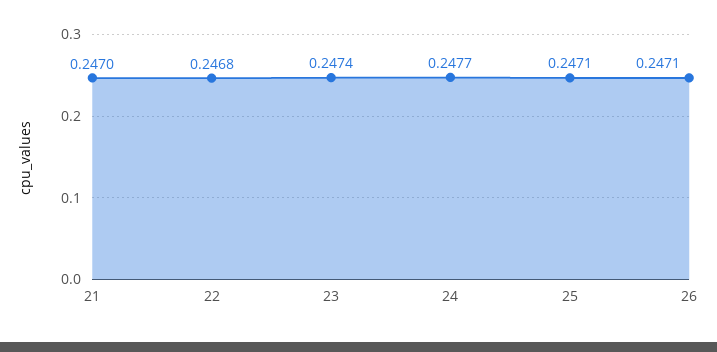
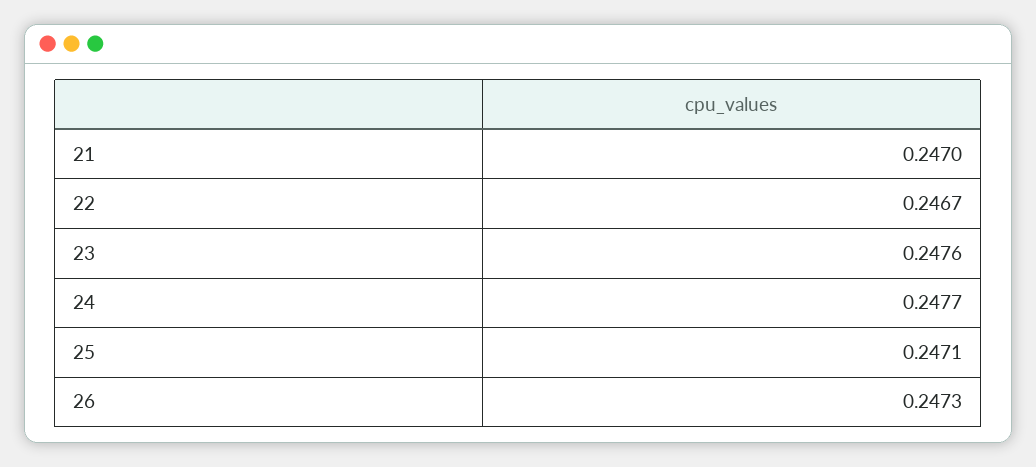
22: 0.2468 -> 0.2467
23: 0.2474 -> 0.2476
26: 0.2471 -> 0.2473

